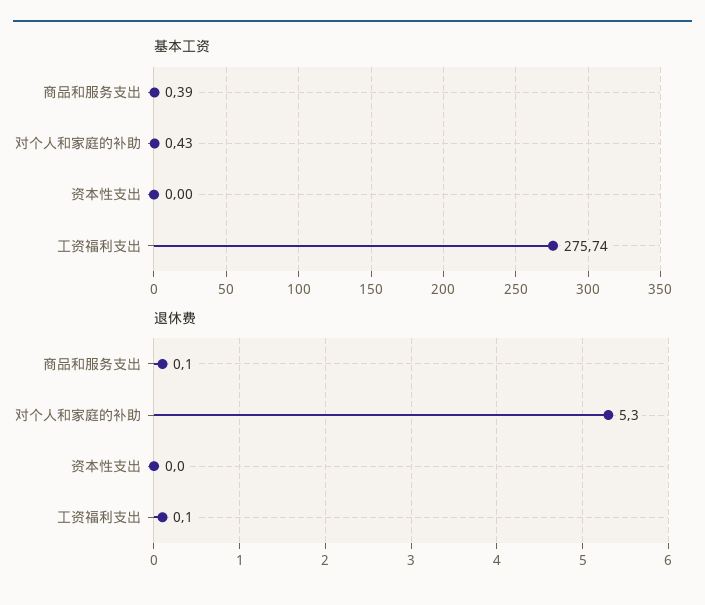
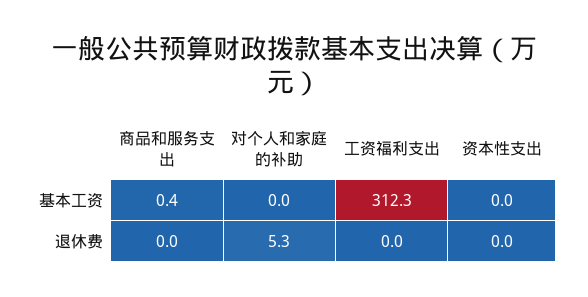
基本工资, 对个人和家庭的补助: 0.43 -> 0
基本工资, 工资福利支出: 275.74 -> 312.3
退休费, 商品和服务支出: 0.1 -> 0
退休费, 工资福利支出: 0.1 -> 0

